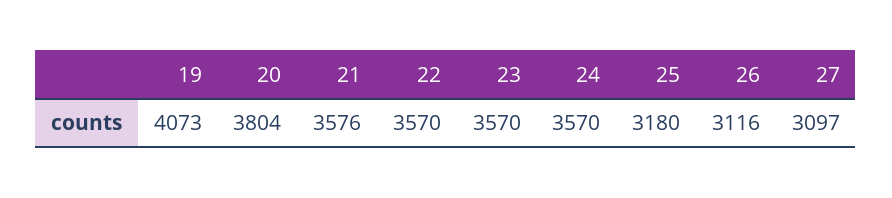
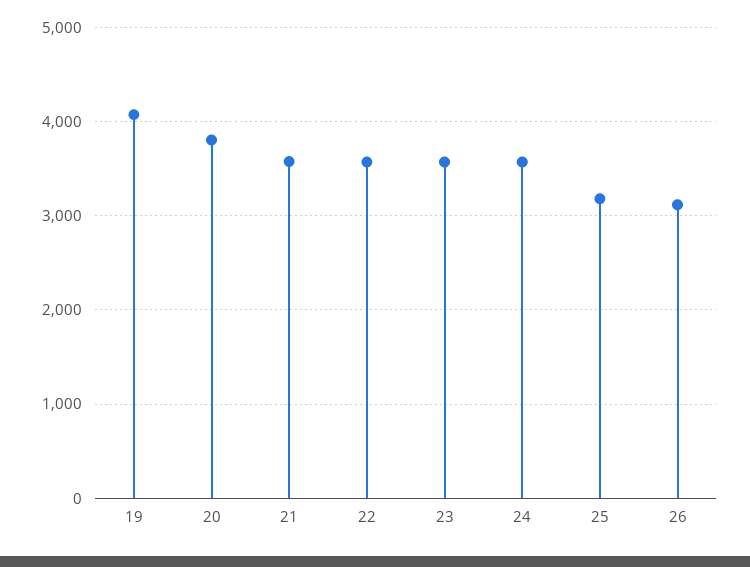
27: 3097 -> none

